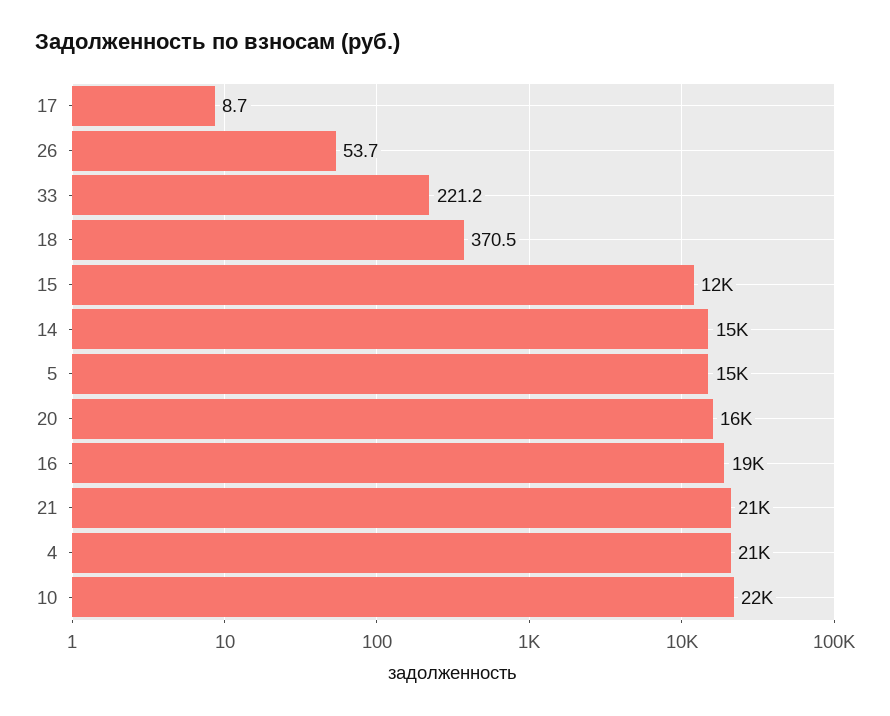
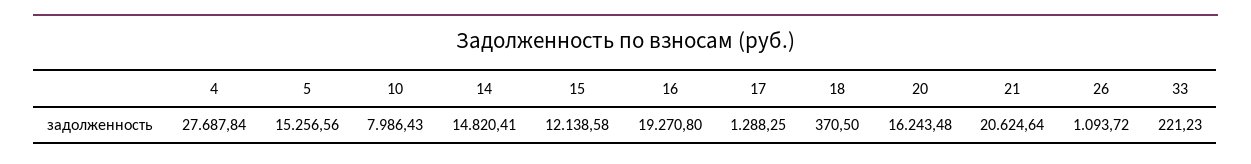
17: 8.7 -> 1288.25
26: 53.7 -> 1093.72
4: 21000 -> 27687.84
10: 22000 -> 7986.43

